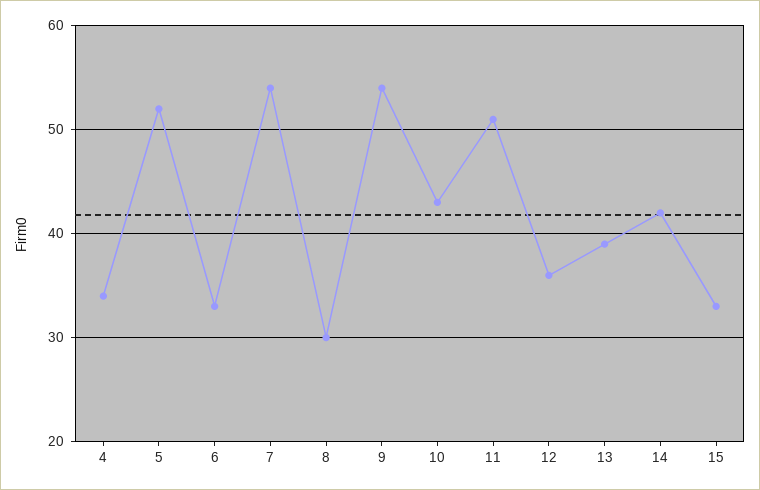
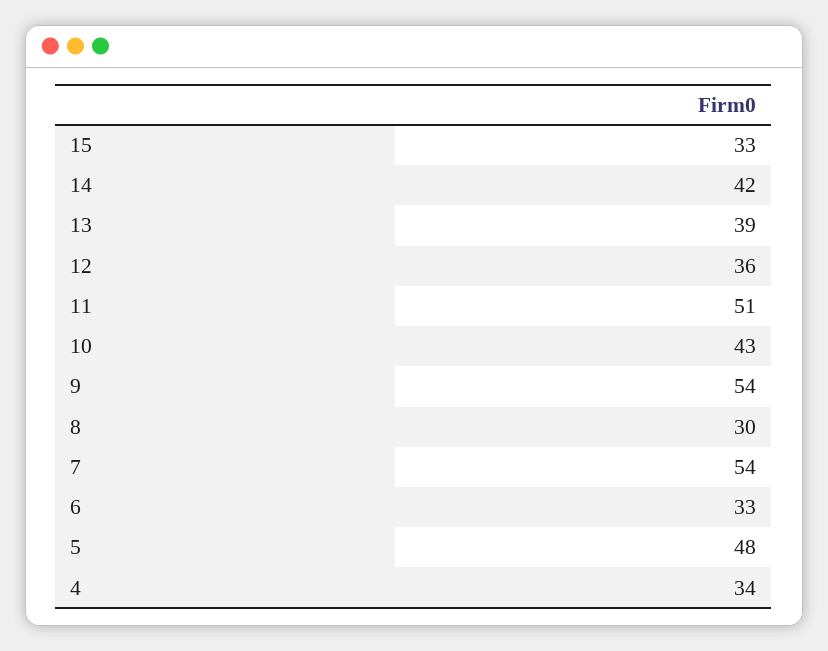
5: 52 -> 48

